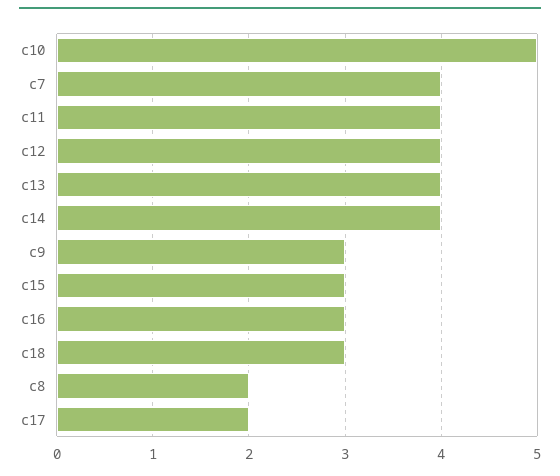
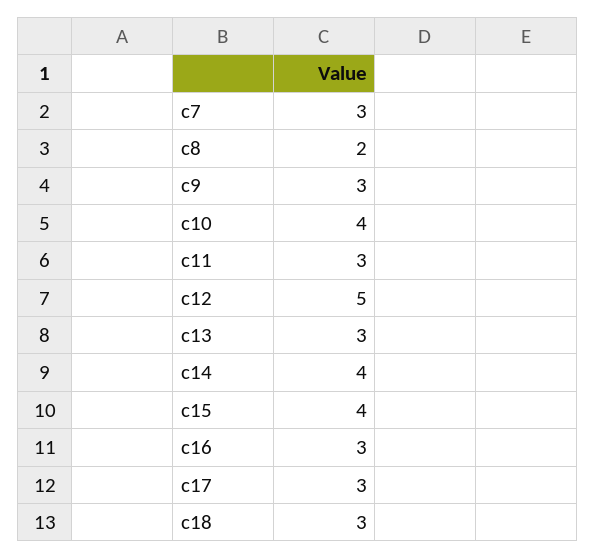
c10: 5 -> 4
c7: 4 -> 3
c11: 4 -> 3
c12: 4 -> 5
c13: 4 -> 3
c15: 3 -> 4
c17: 2 -> 3

